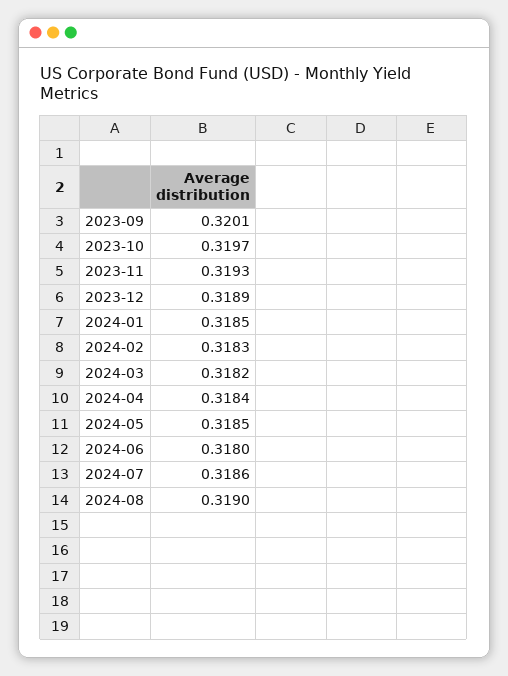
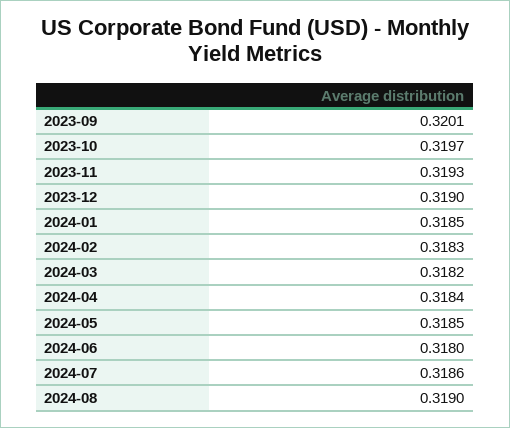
2023-12: 0.3189 -> 0.319

